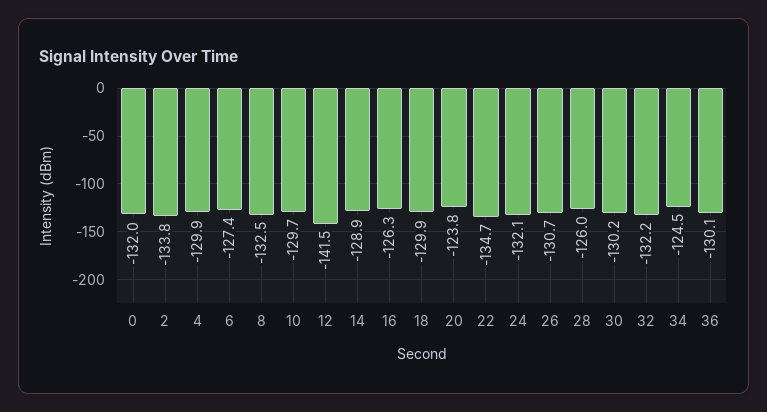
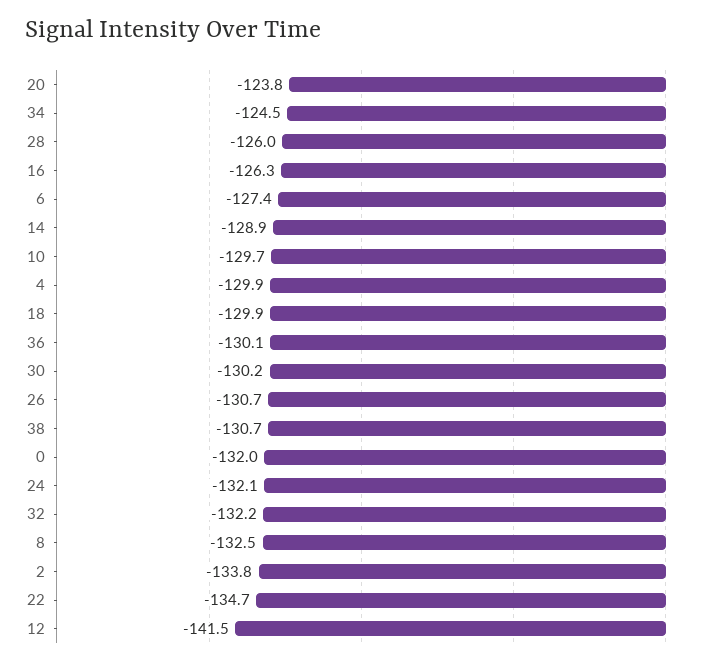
38: none -> -130.7

